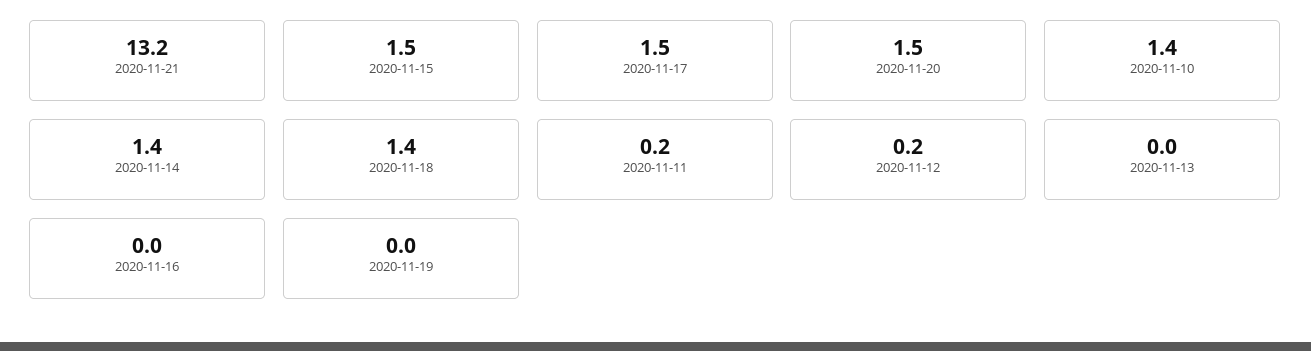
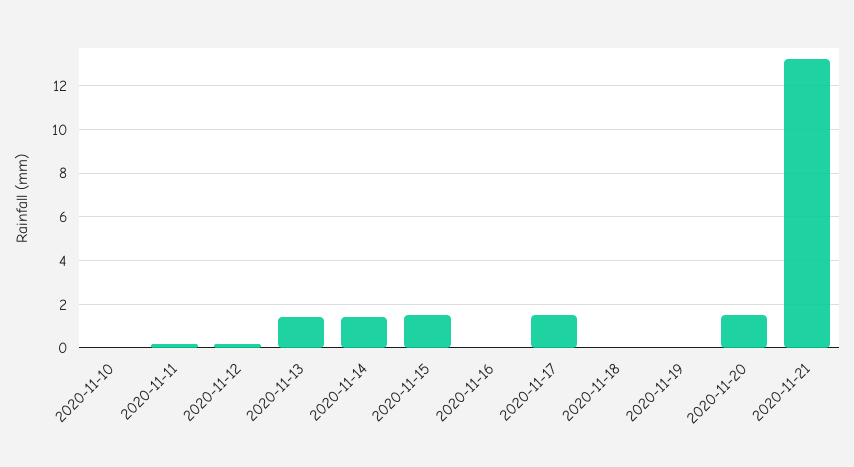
2020-11-10: 1.4 -> 0
2020-11-18: 1.4 -> 0
2020-11-13: 0 -> 1.5

